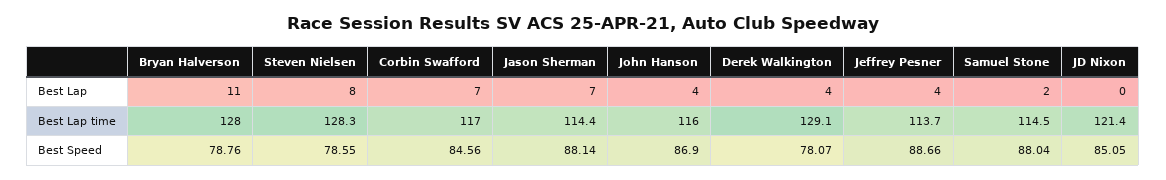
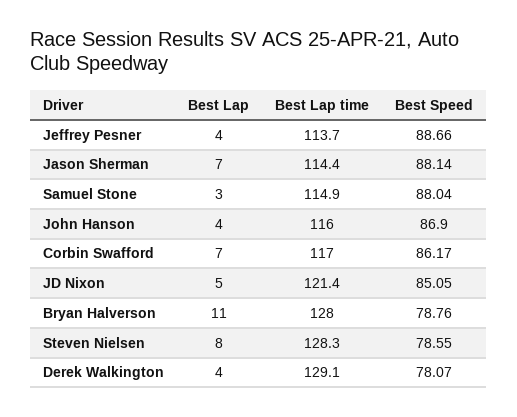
Samuel Stone, Best Lap: 2 -> 3
JD Nixon, Best Lap: 0 -> 5
Samuel Stone, Best Lap time: 114.5 -> 114.9
Corbin Swafford, Best Speed: 84.56 -> 86.17

